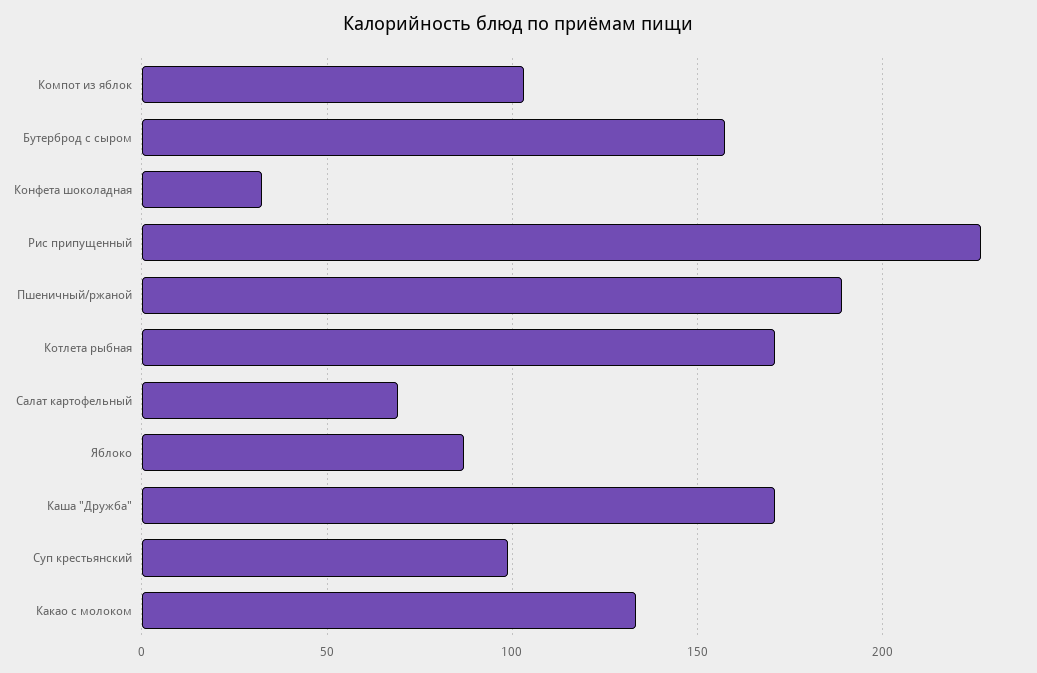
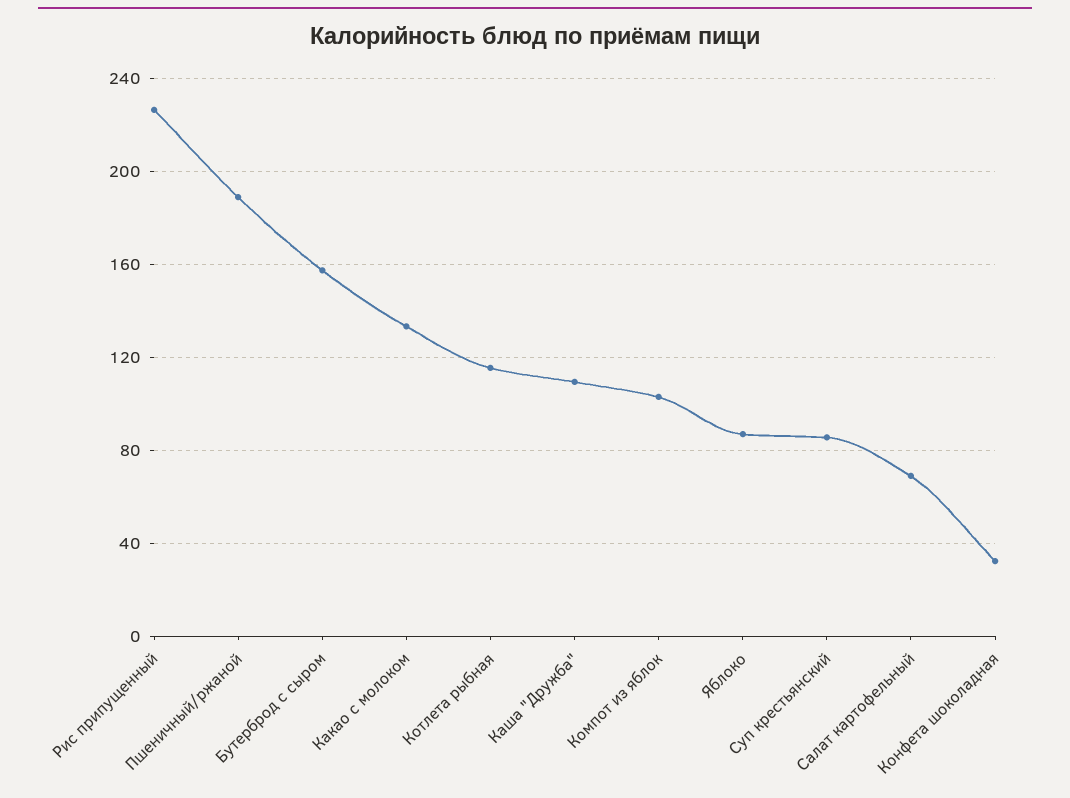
Котлета рыбная: 170 -> 115
Каша "Дружба": 170 -> 110
Суп крестьянский: 100 -> 85

